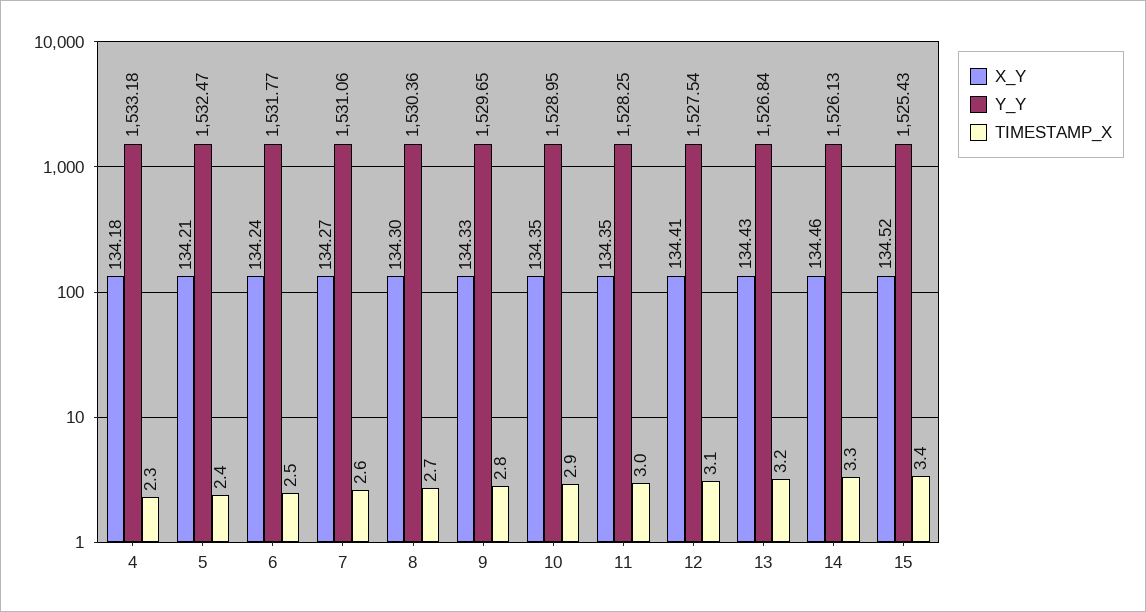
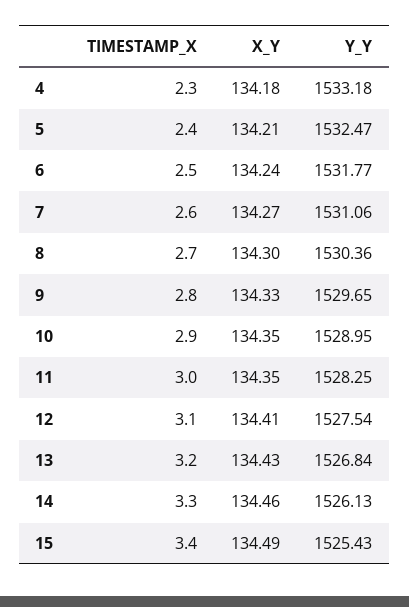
X_Y, 15: 134.52 -> 134.49

